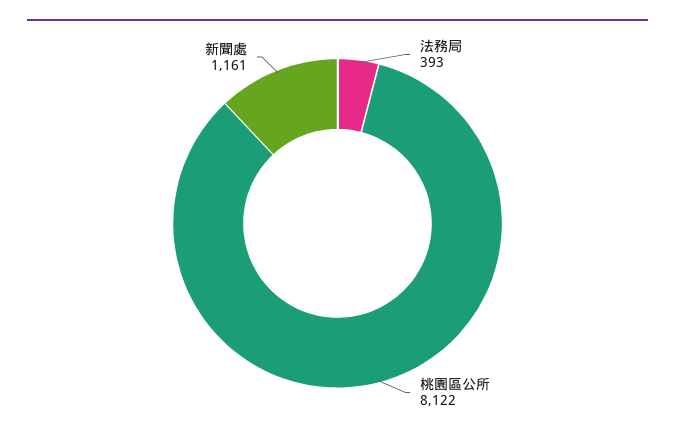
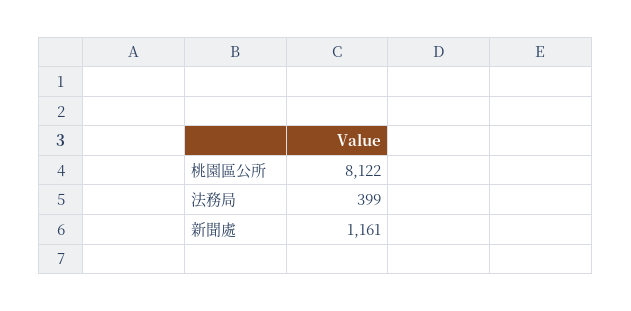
法務局: 393 -> 399

